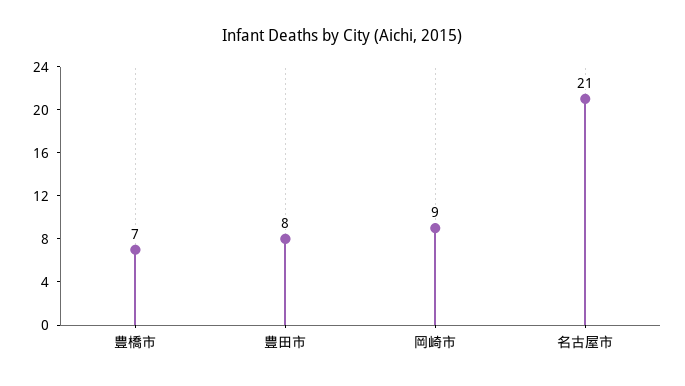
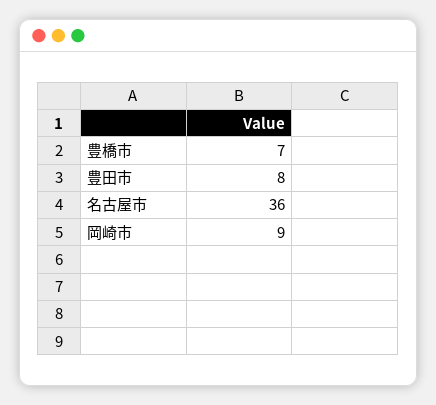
名古屋市: 21 -> 36

